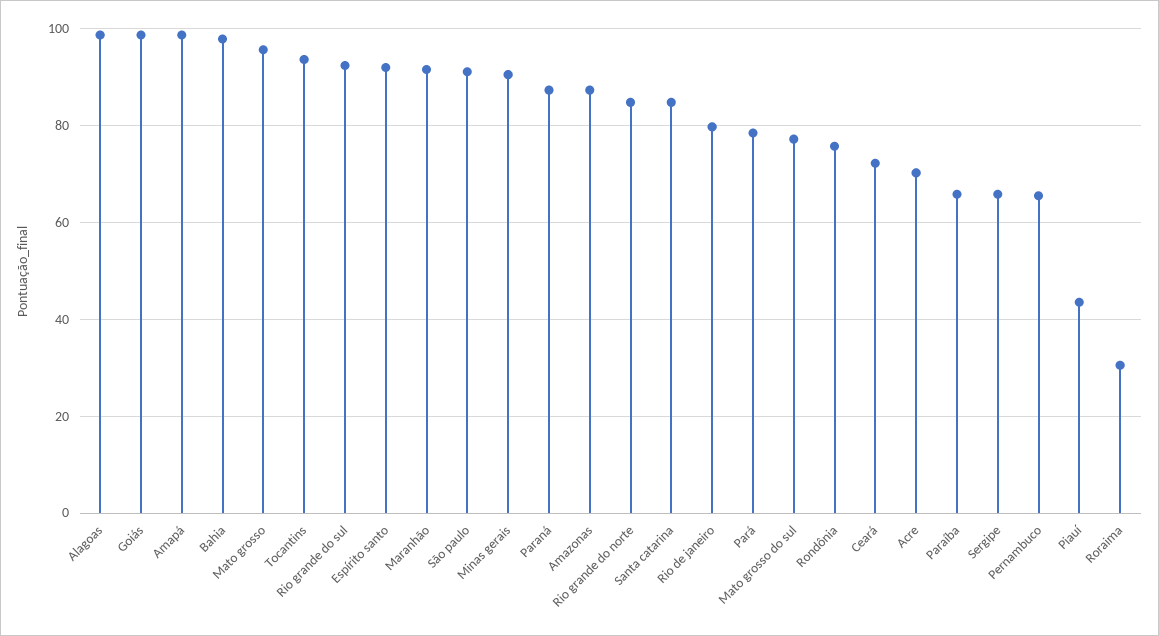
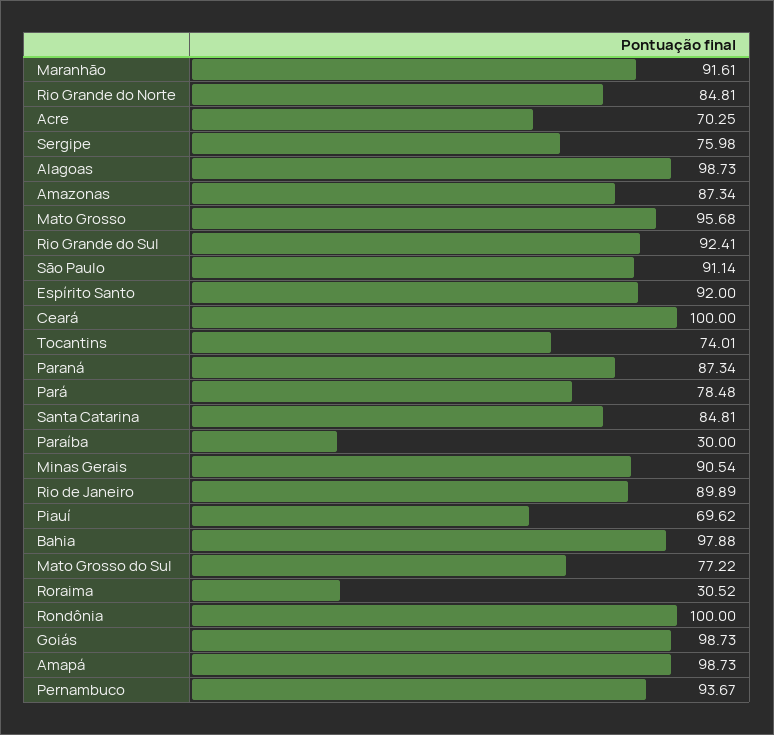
Tocantins: 94 -> 74.01
Rio de janeiro: 80 -> 89.89
Rondônia: 76 -> 100
Ceará: 72 -> 100
Paraíba: 66 -> 30
Sergipe: 66 -> 75.98
Pernambuco: 66 -> 93.67
Piauí: 44 -> 69.62

